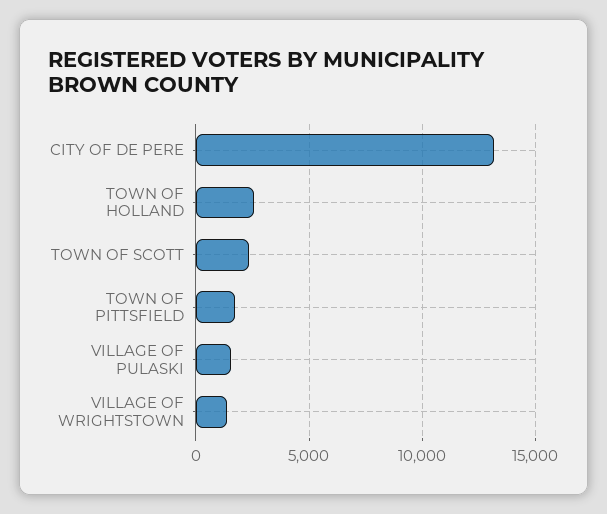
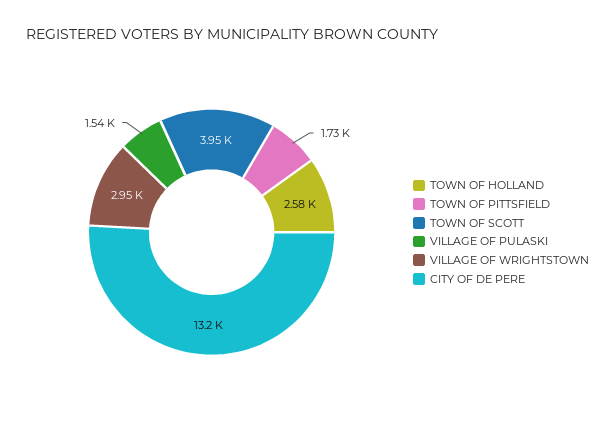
TOWN OF SCOTT: 2500 -> 3950
VILLAGE OF WRIGHTSTOWN: 1500 -> 2950

